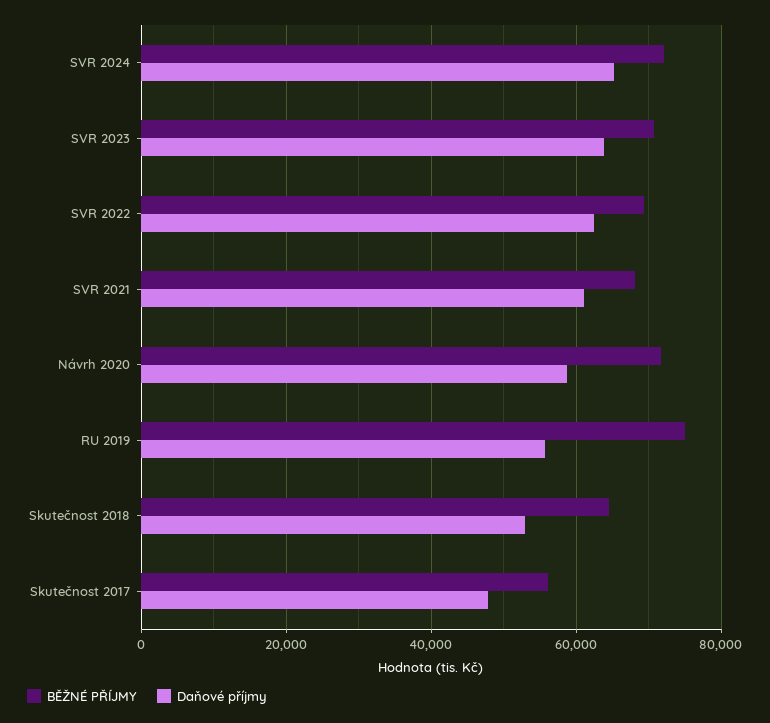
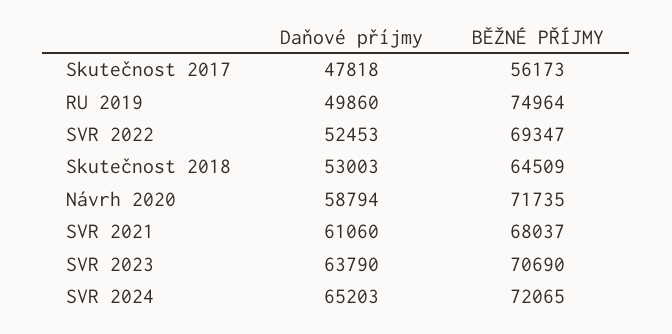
Daňové příjmy, SVR 2022: 62000 -> 52453
Daňové příjmy, RU 2019: 56000 -> 49860

